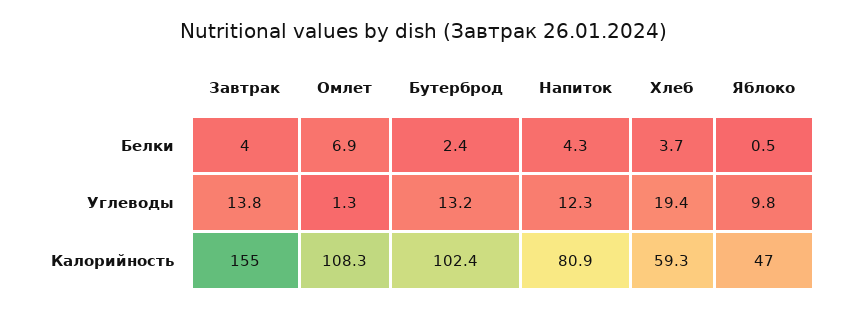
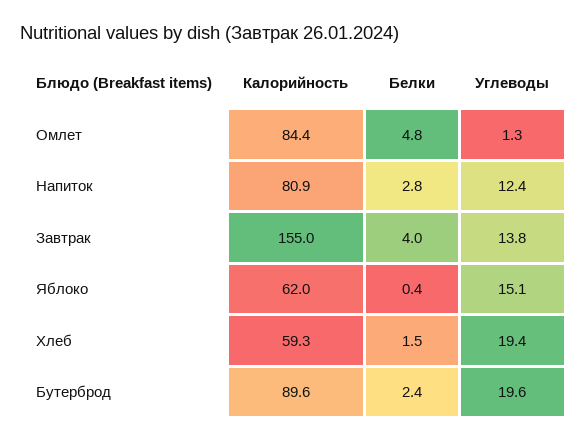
Омлет, Белки: 6.9 -> 4.8
Напиток, Белки: 4.3 -> 2.8
Хлеб, Белки: 3.7 -> 1.5
Яблоко, Белки: 0.5 -> 0.4
Бутерброд, Углеводы: 13.2 -> 19.6
Напиток, Углеводы: 12.3 -> 12.4
Яблоко, Углеводы: 9.8 -> 15.1
Омлет, Калорийность: 108.3 -> 84.4
Бутерброд, Калорийность: 102.4 -> 89.6
Яблоко, Калорийность: 47 -> 62

